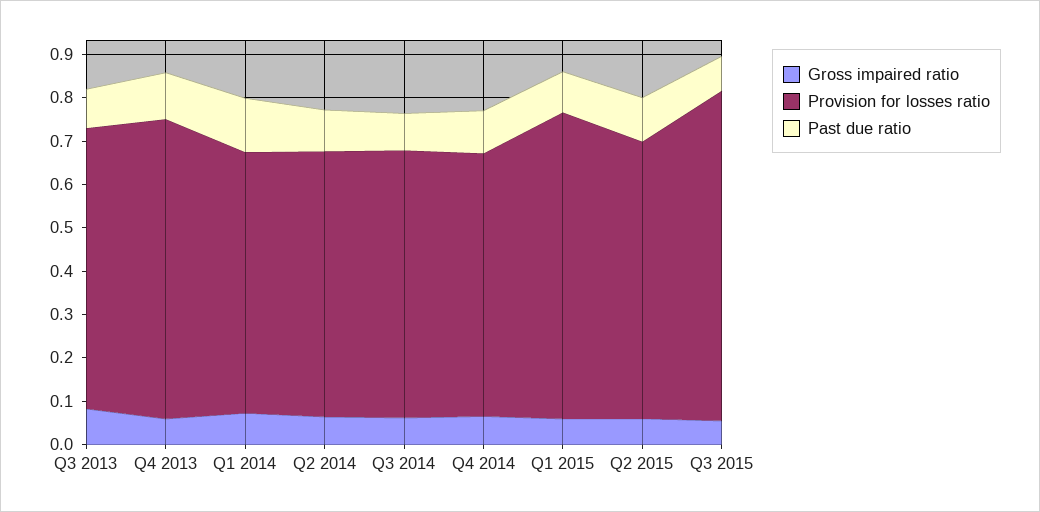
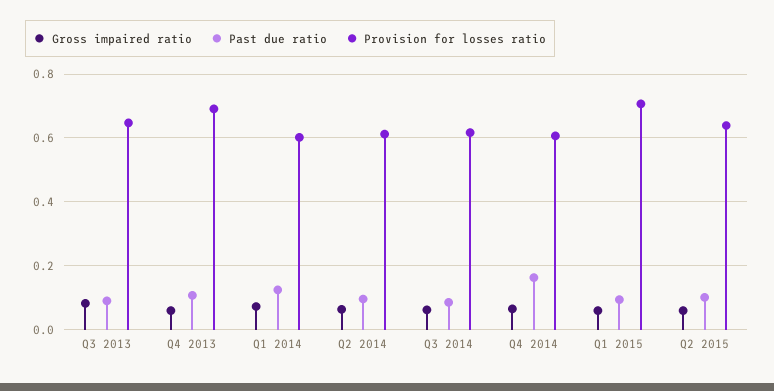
Past due ratio, Q4 2014: 0.1 -> 0.16
Gross impaired ratio, Q3 2015: 0.06 -> none
Provision for losses ratio, Q3 2015: 0.76 -> none
Past due ratio, Q3 2015: 0.08 -> none

